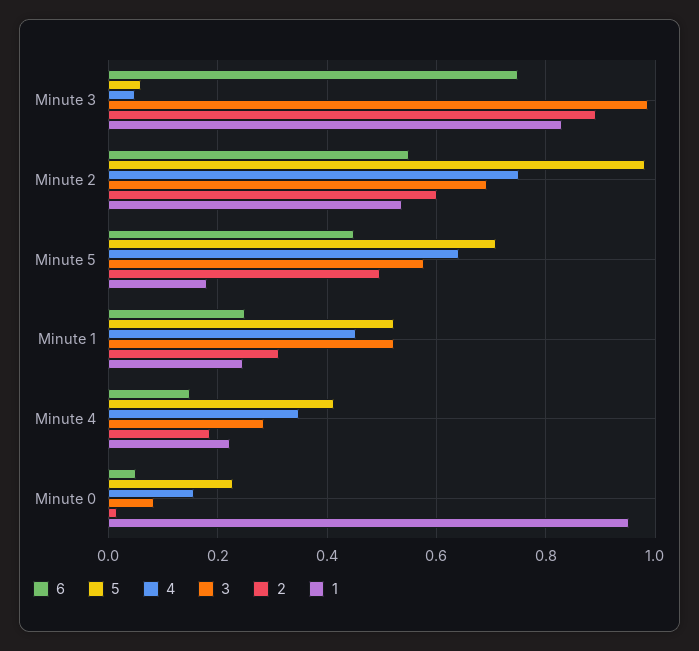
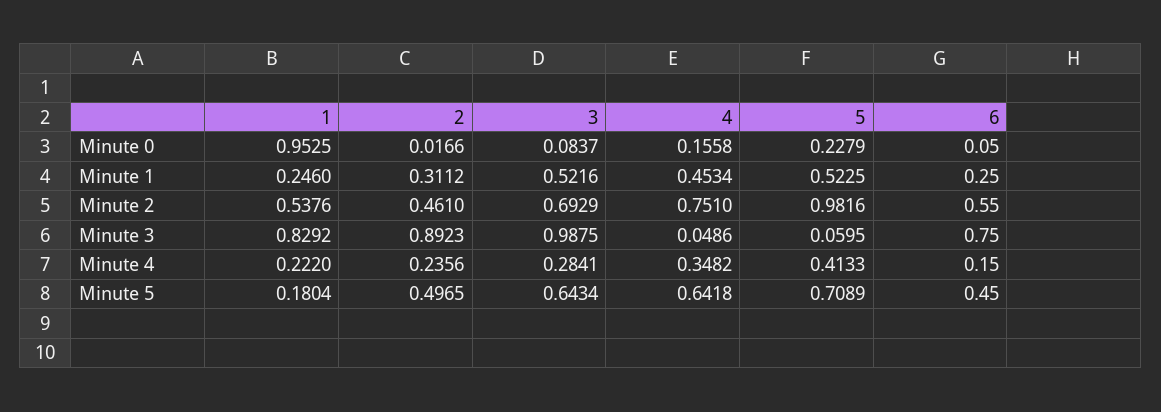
2, Minute 2: 0.6 -> 0.461
3, Minute 5: 0.58 -> 0.6434
2, Minute 4: 0.18 -> 0.2356

